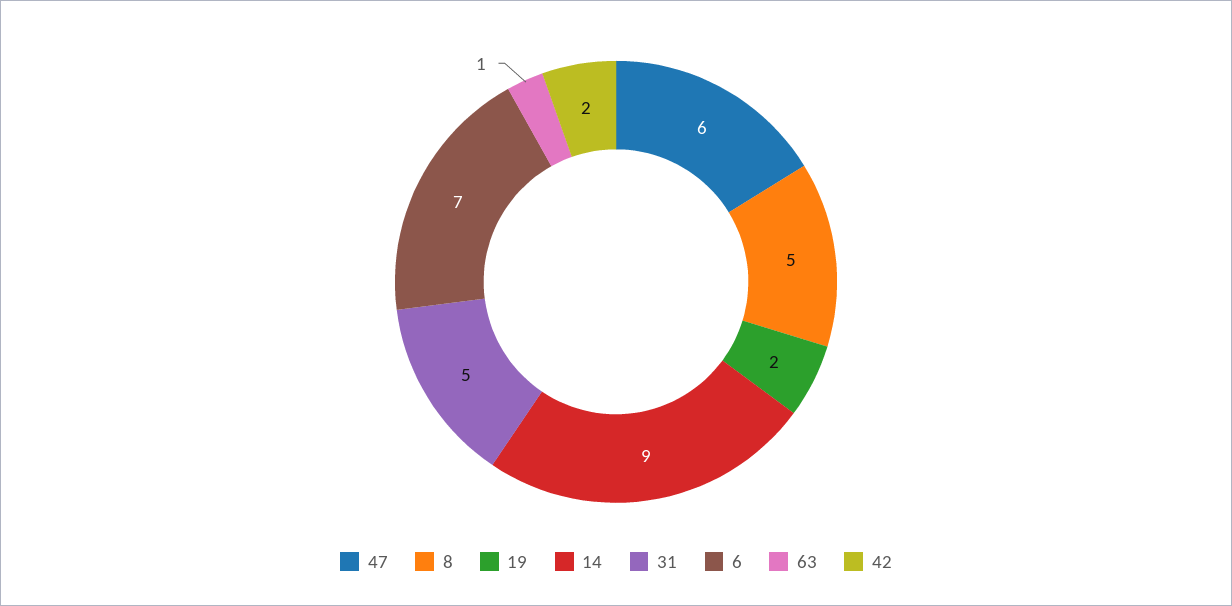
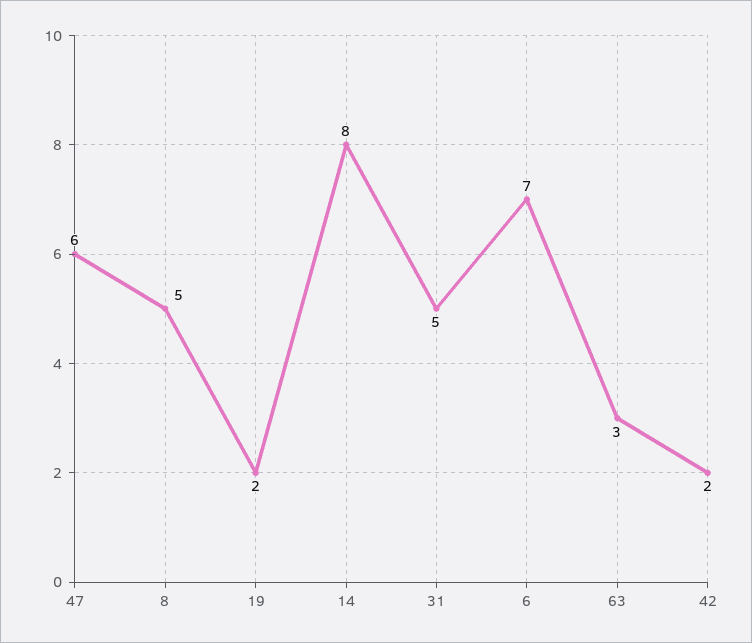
14: 9 -> 8
63: 1 -> 3

